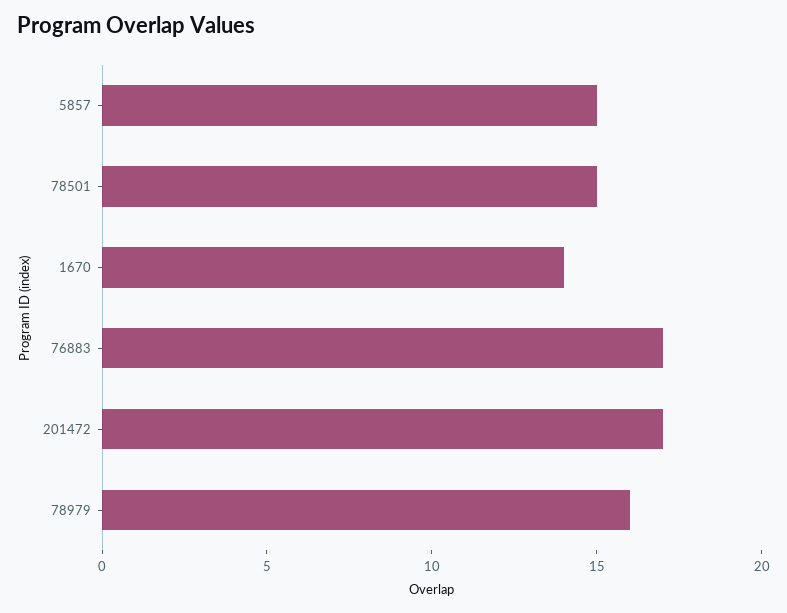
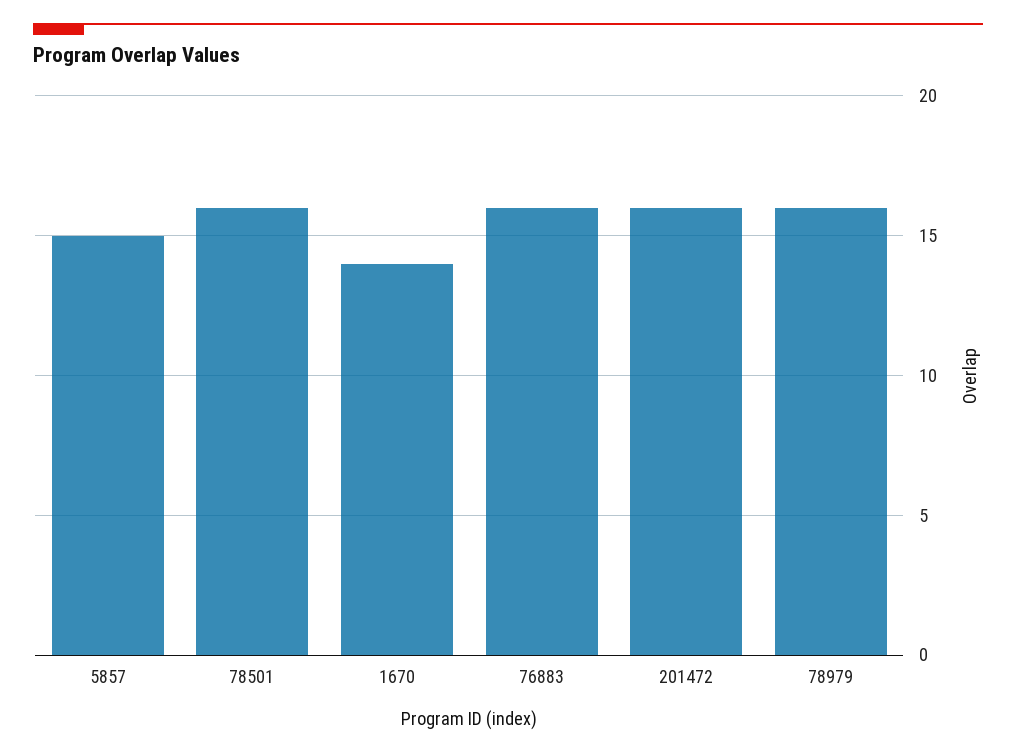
78501: 15 -> 16
76883: 17 -> 16
201472: 17 -> 16

